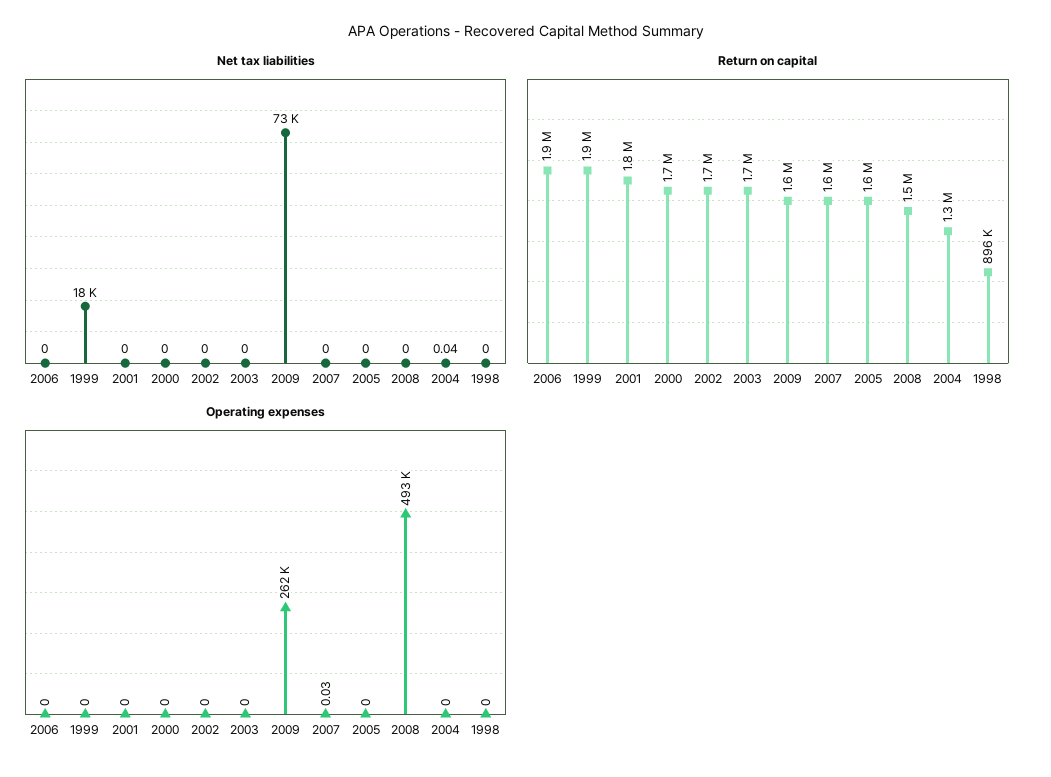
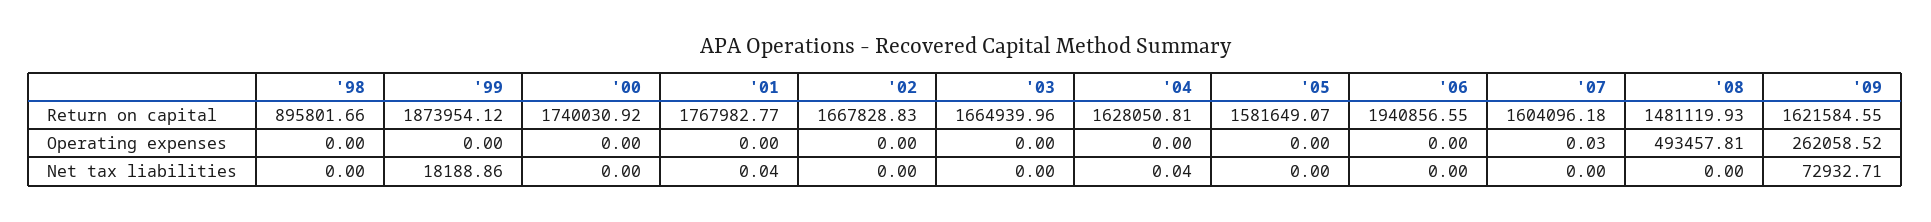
Net tax liabilities, 2001: 0 -> 0.04
Return on capital, 2004: 1300000 -> 1628050.81

